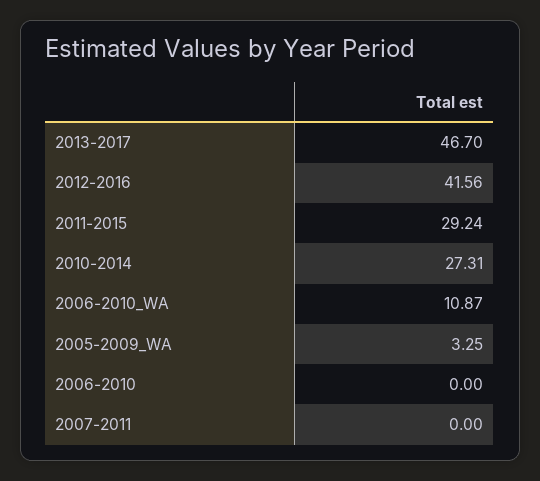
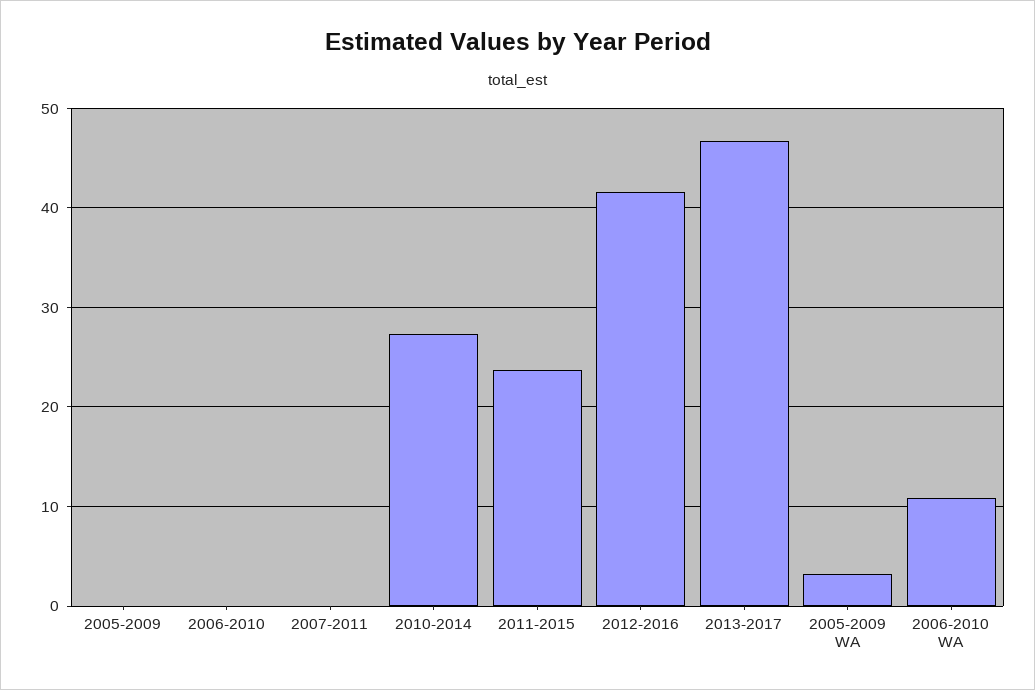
2011-2015: 29.24 -> 24
2005-2009: none -> 0

